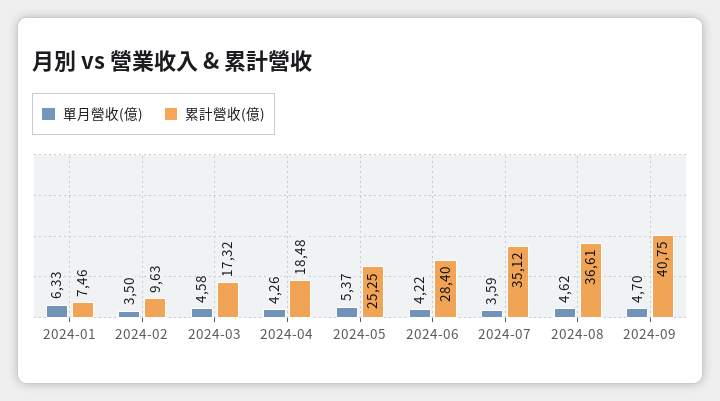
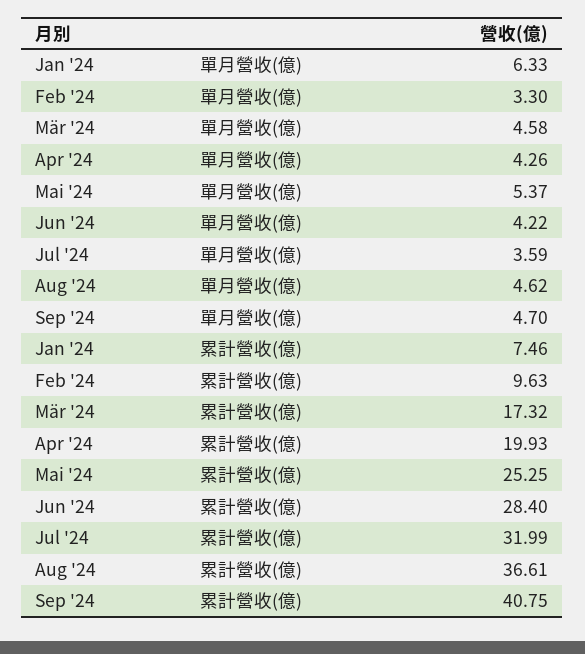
單月營收(億), 2024-02: 3.5 -> 3.3
累計營收(億), 2024-04: 18.48 -> 19.93
累計營收(億), 2024-07: 35.12 -> 31.99

